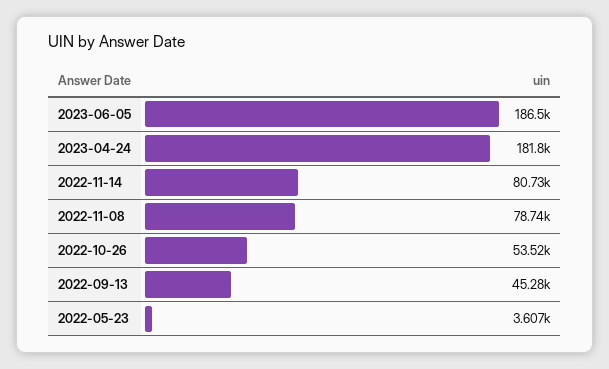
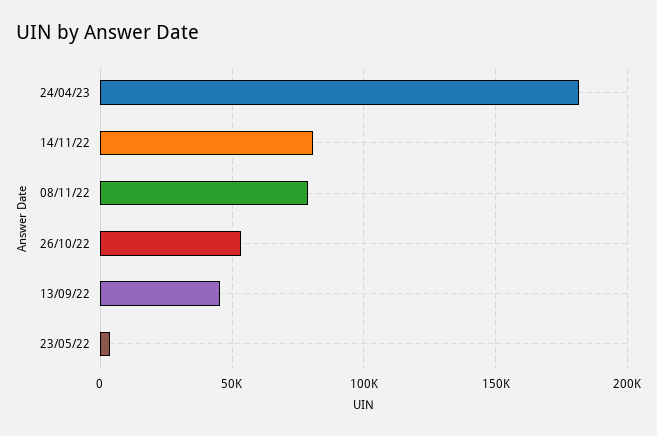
2023-06-05: 186500 -> none

